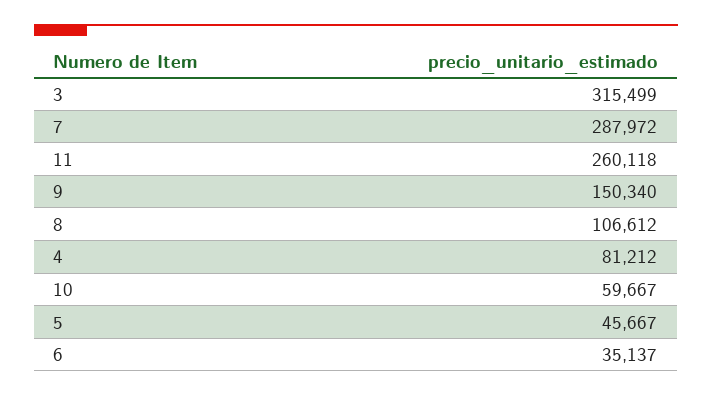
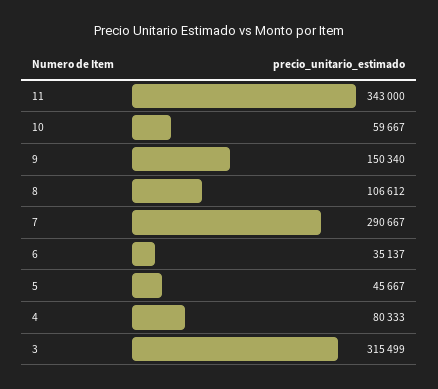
7: 287972 -> 290667
11: 260118 -> 343000
4: 81212 -> 80333

